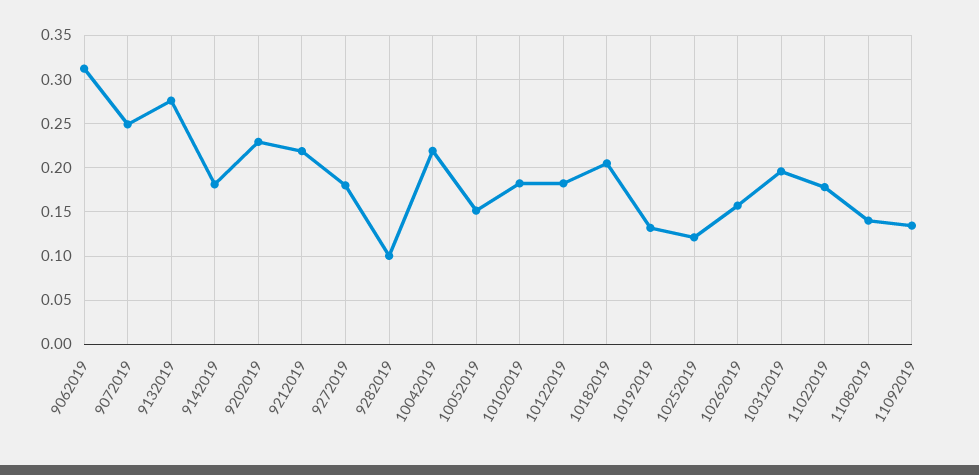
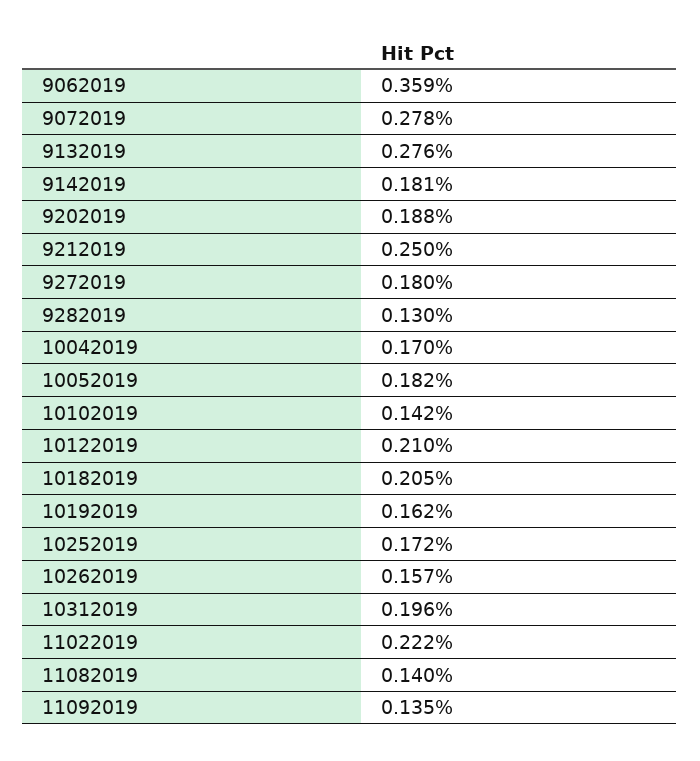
9062019: 0.31 -> 0.359
9072019: 0.25 -> 0.278
9202019: 0.23 -> 0.188
9212019: 0.22 -> 0.25
9282019: 0.1 -> 0.13
10042019: 0.22 -> 0.17
10052019: 0.15 -> 0.182
10102019: 0.18 -> 0.142
10122019: 0.18 -> 0.21
10192019: 0.13 -> 0.162
10252019: 0.12 -> 0.172
11022019: 0.18 -> 0.222

